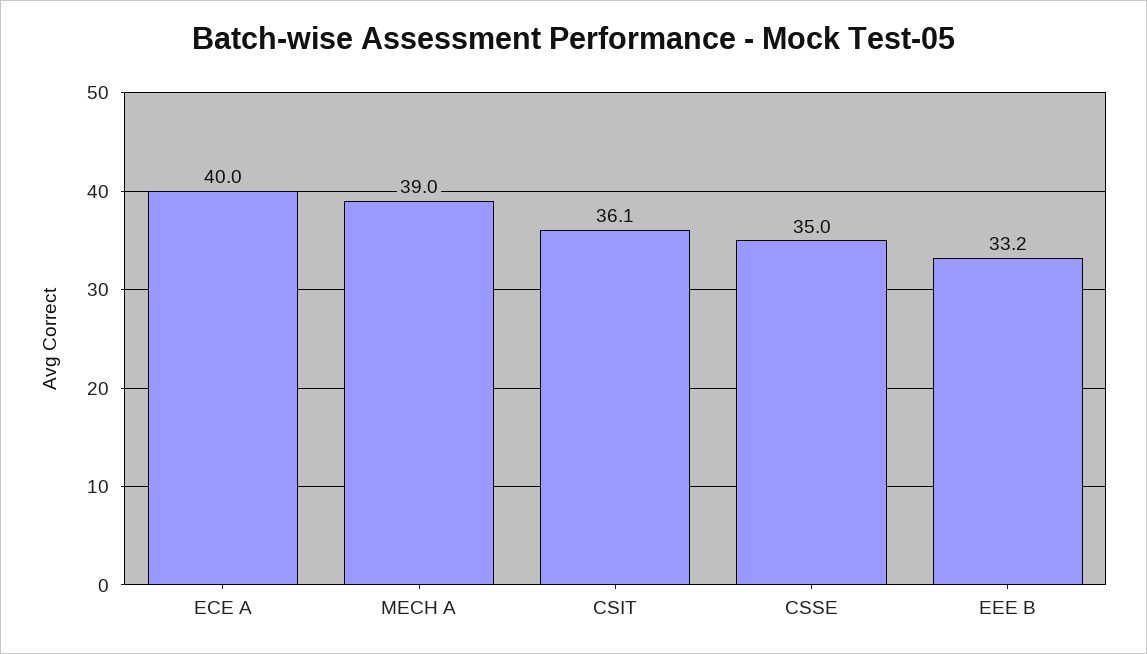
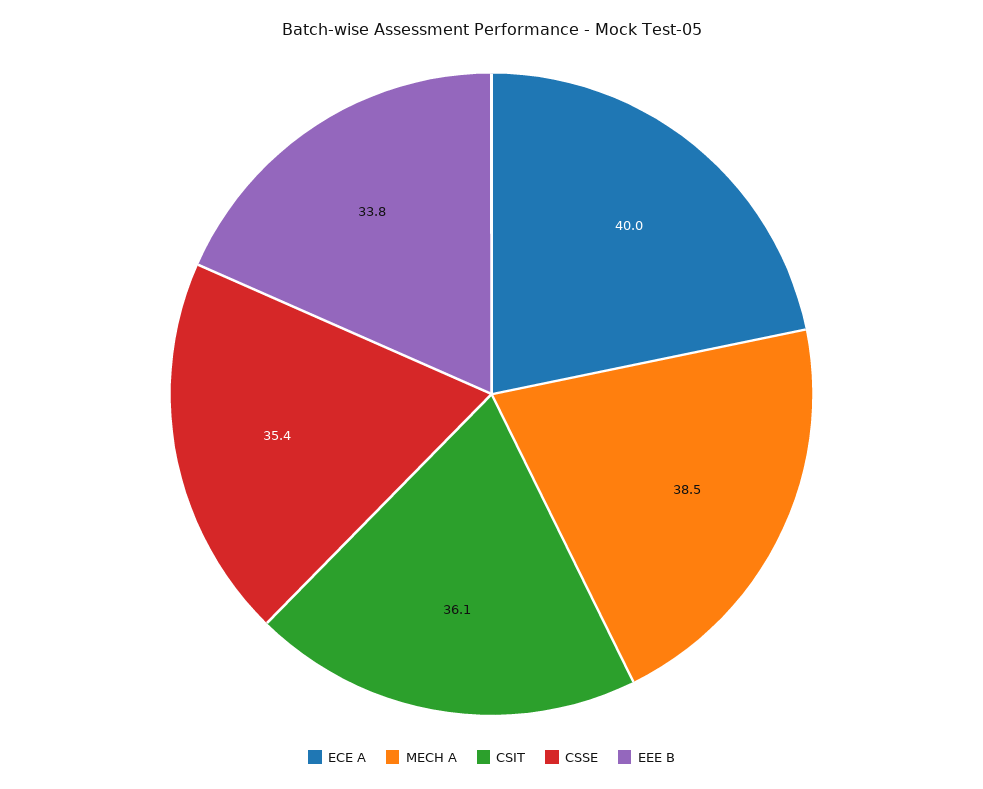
MECH A: 39 -> 38.5
CSSE: 35 -> 35.4
EEE B: 33.2 -> 33.8

